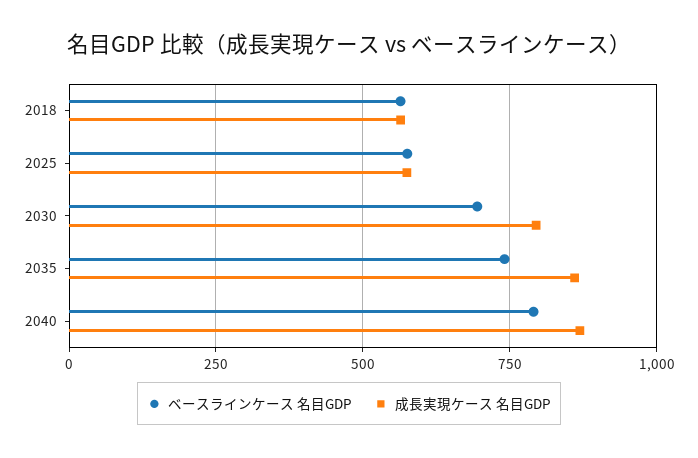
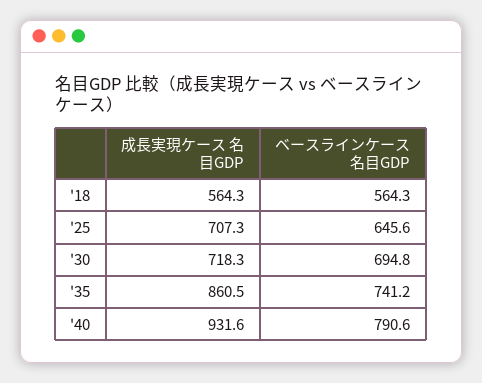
ベースラインケース 名目GDP, 2025: 575 -> 645.6
成長実現ケース 名目GDP, 2025: 575 -> 707.3
成長実現ケース 名目GDP, 2030: 800 -> 718.3
成長実現ケース 名目GDP, 2040: 875 -> 931.6

